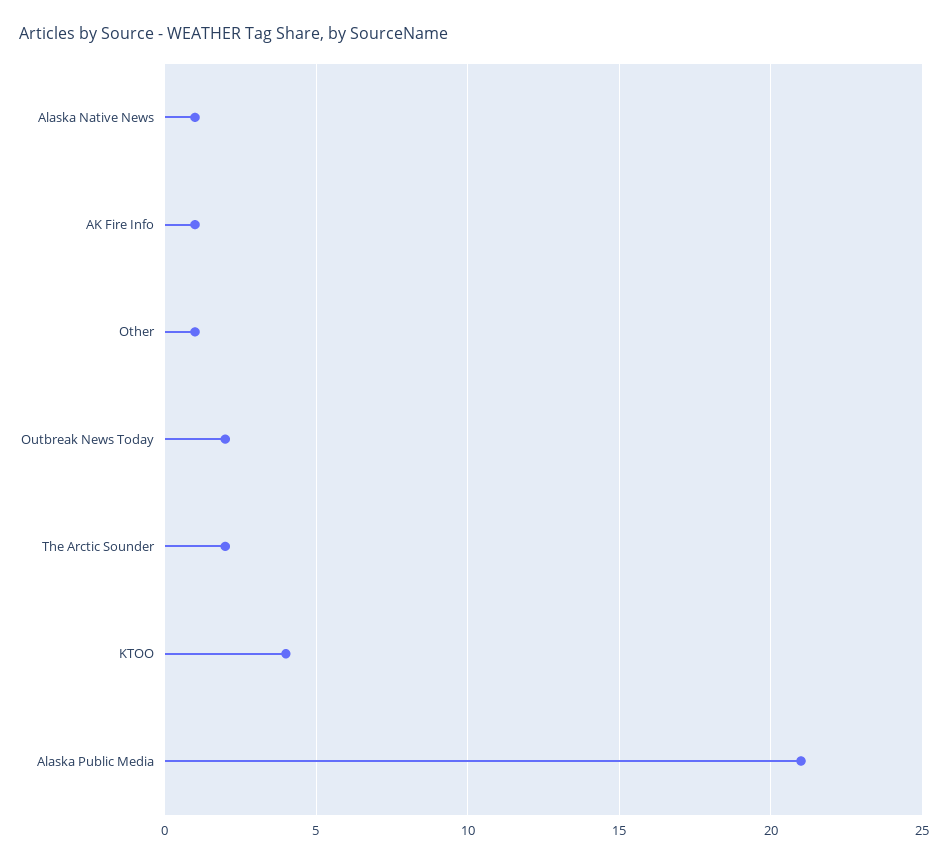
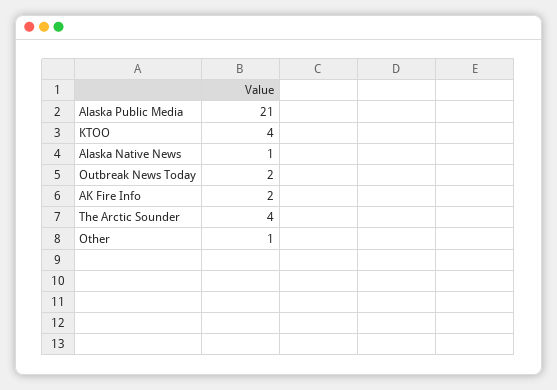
AK Fire Info: 1 -> 2
The Arctic Sounder: 2 -> 4

